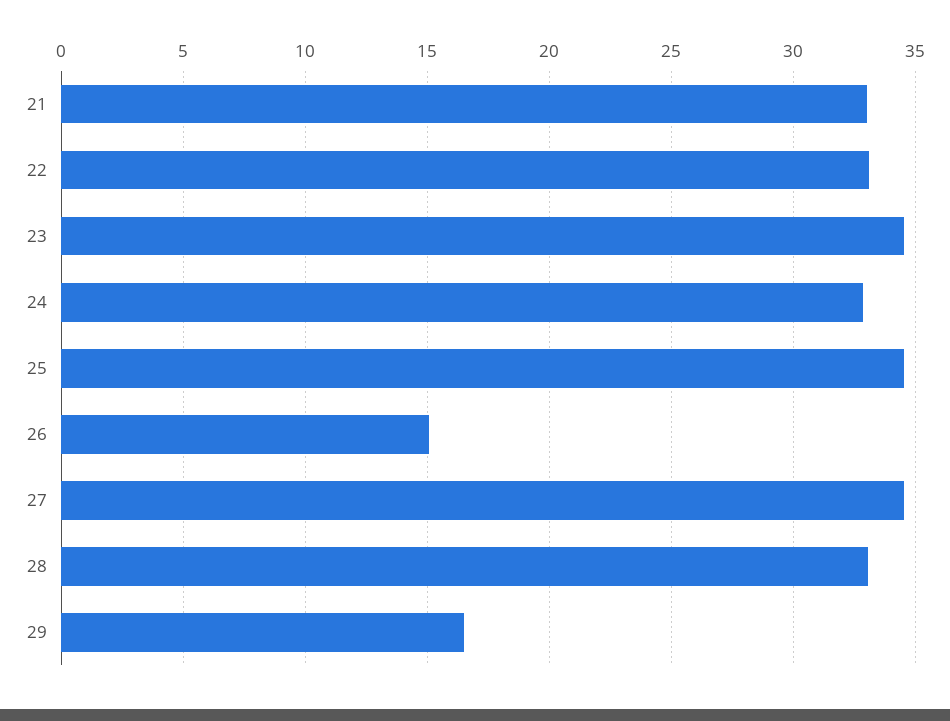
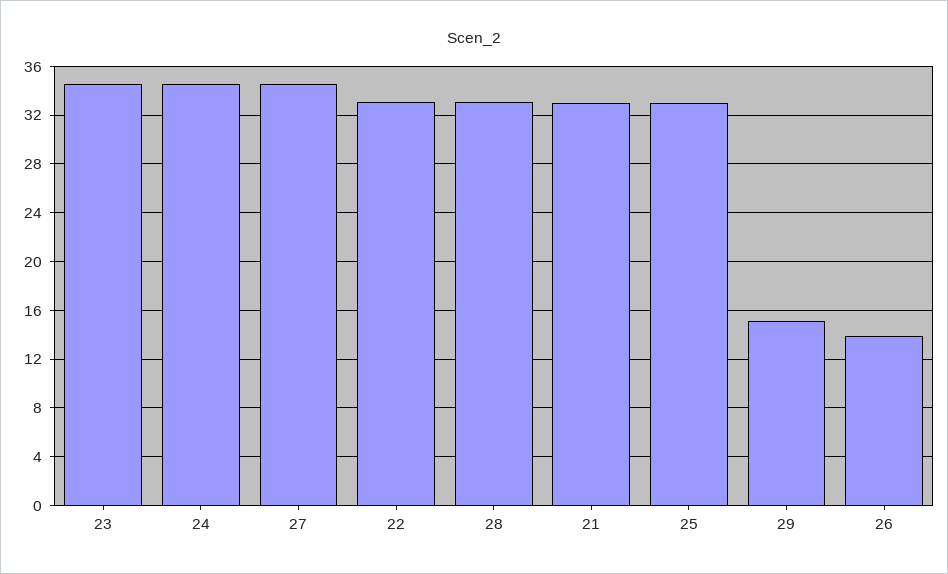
24: 33 -> 34.5
25: 34.5 -> 33
26: 15 -> 14
29: 16.5 -> 15

